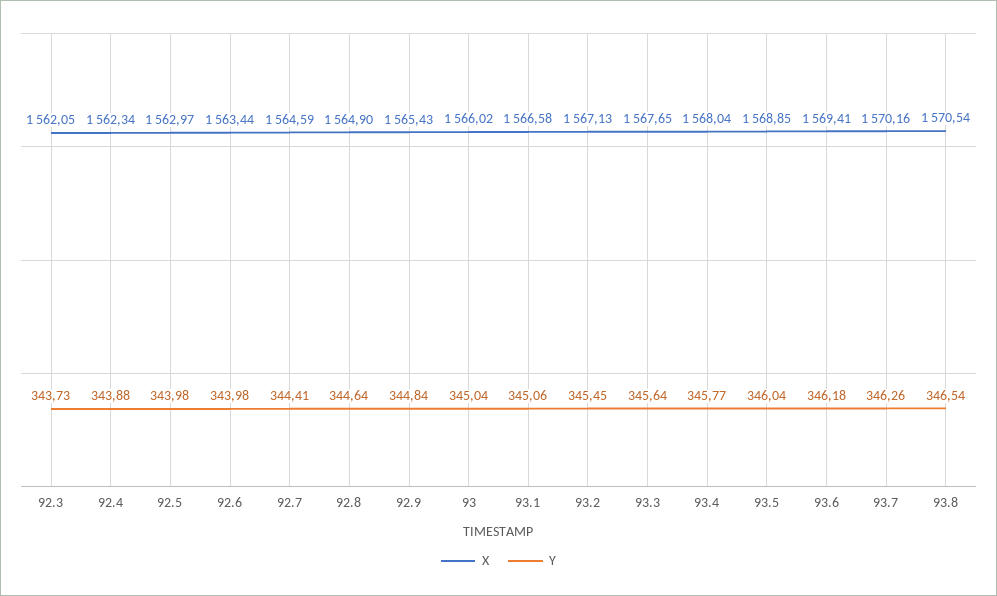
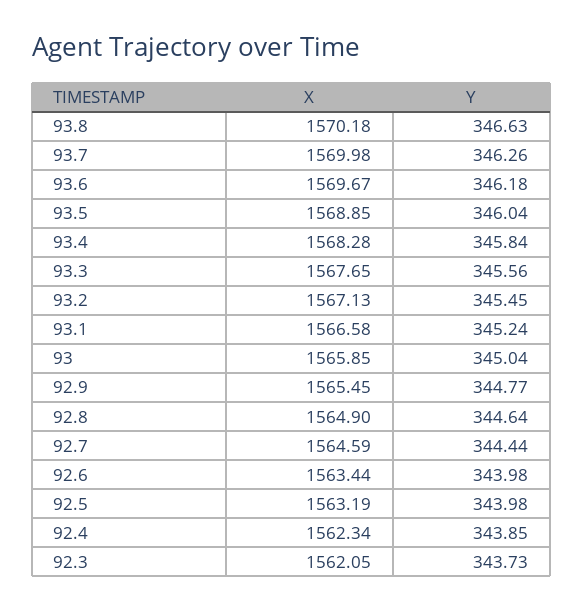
Y, 92.4: 343.88 -> 343.85
X, 92.5: 1562.97 -> 1563.19
Y, 92.7: 344.41 -> 344.44
X, 92.9: 1565.43 -> 1565.45
Y, 92.9: 344.84 -> 344.77
X, 93: 1566.02 -> 1565.85
Y, 93.1: 345.06 -> 345.24
Y, 93.3: 345.64 -> 345.56
X, 93.4: 1568.04 -> 1568.28
Y, 93.4: 345.77 -> 345.84
X, 93.6: 1569.41 -> 1569.67
X, 93.7: 1570.16 -> 1569.98
X, 93.8: 1570.54 -> 1570.18
Y, 93.8: 346.54 -> 346.63

